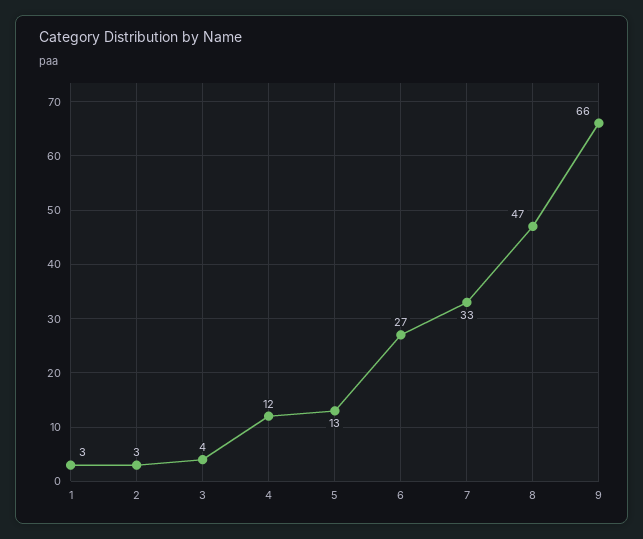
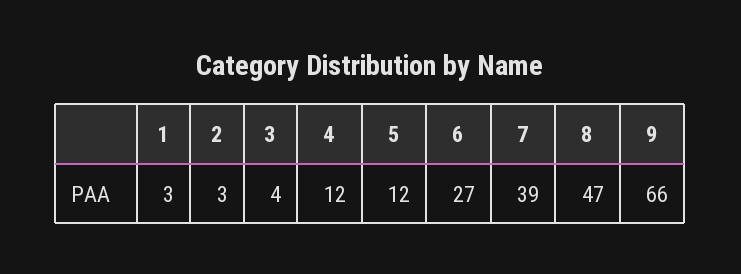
5: 13 -> 12
7: 33 -> 39

